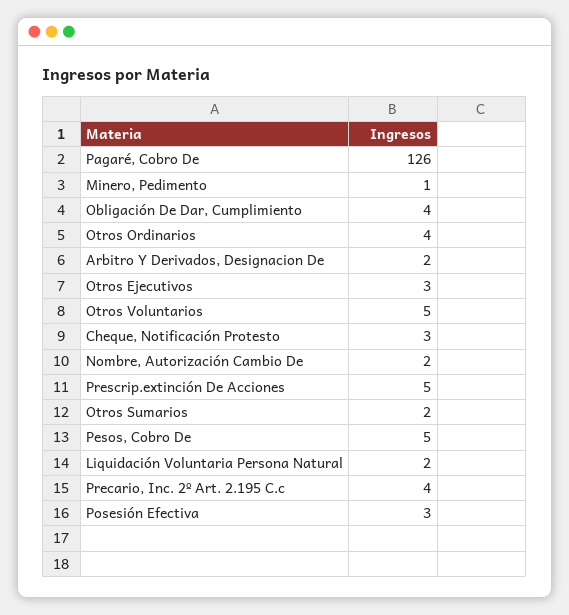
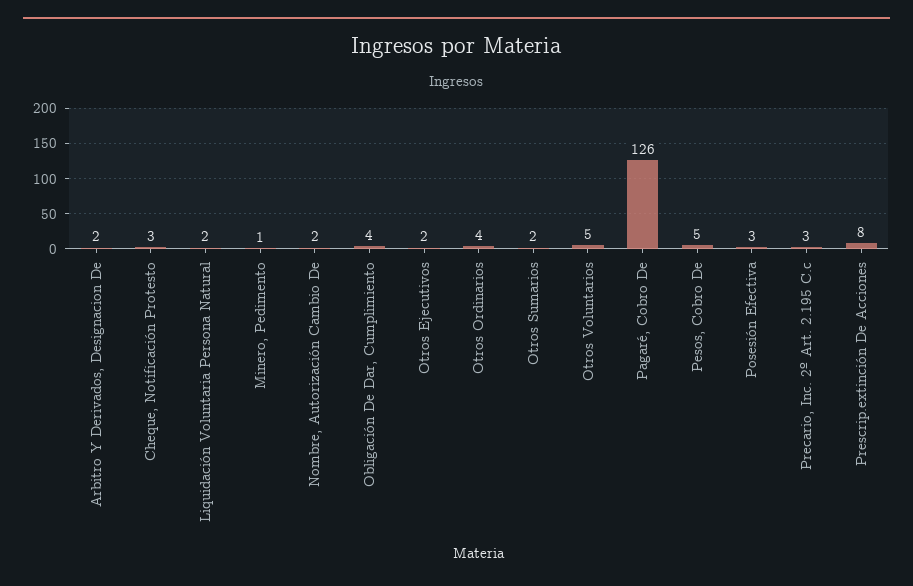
Otros Ejecutivos: 3 -> 2
Prescrip.extinción De Acciones: 5 -> 8
Precario, Inc. 2º Art. 2.195 C.c: 4 -> 3

